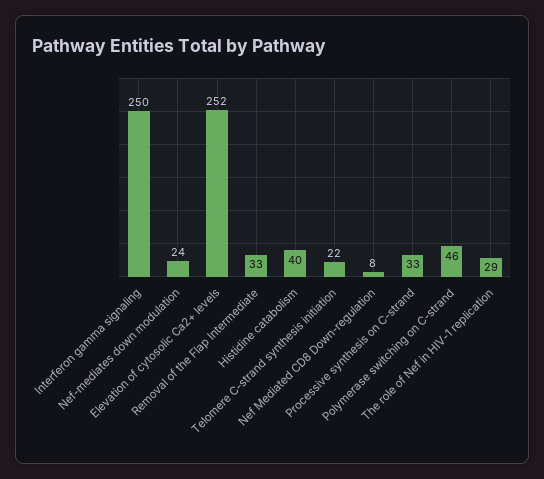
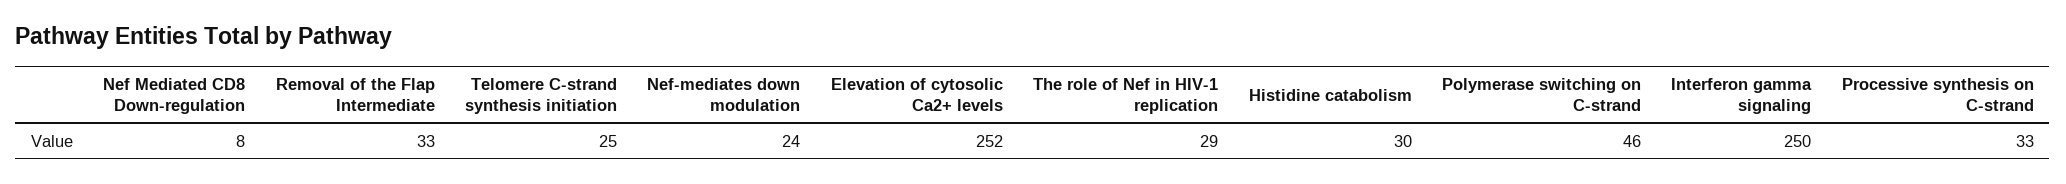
Histidine catabolism: 40 -> 30
Telomere C-strand synthesis initiation: 22 -> 25

